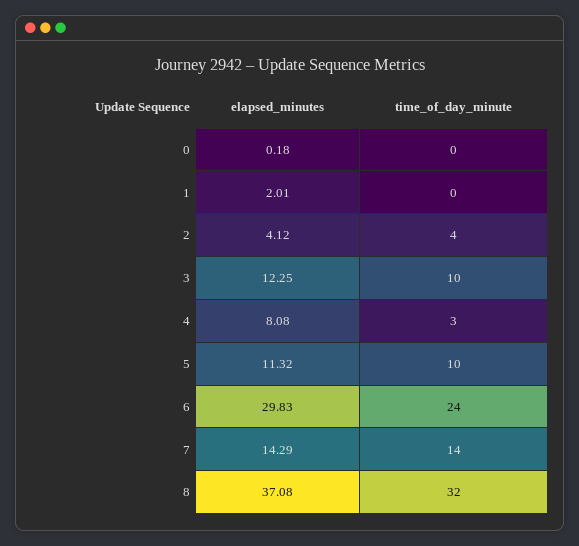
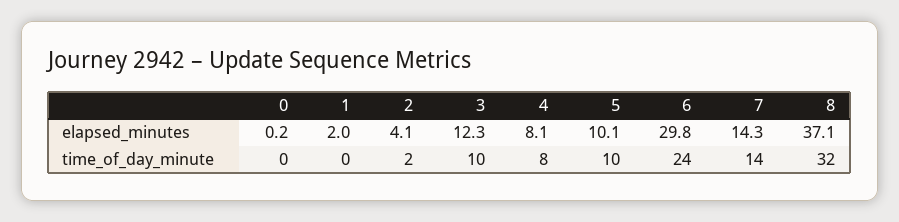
time_of_day_minute, 2: 4 -> 2
time_of_day_minute, 4: 3 -> 8
elapsed_minutes, 5: 11.32 -> 10.1

